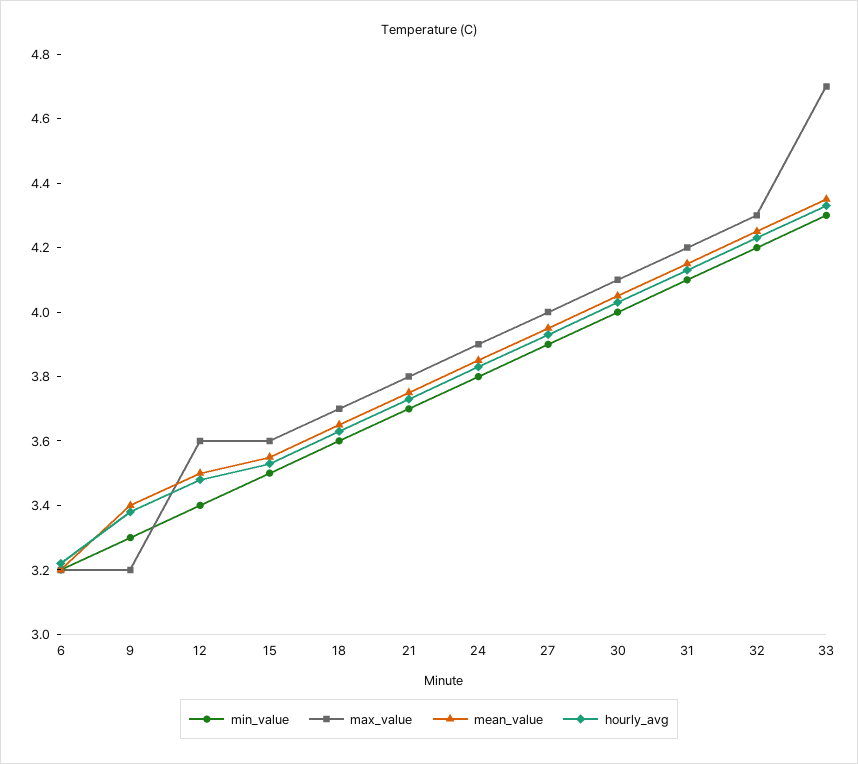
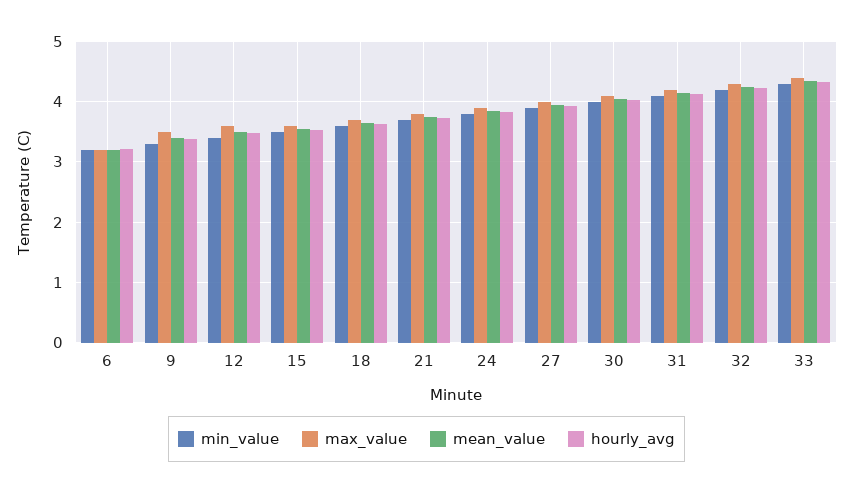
max_value, 9: 3.2 -> 3.5
max_value, 33: 4.7 -> 4.4

